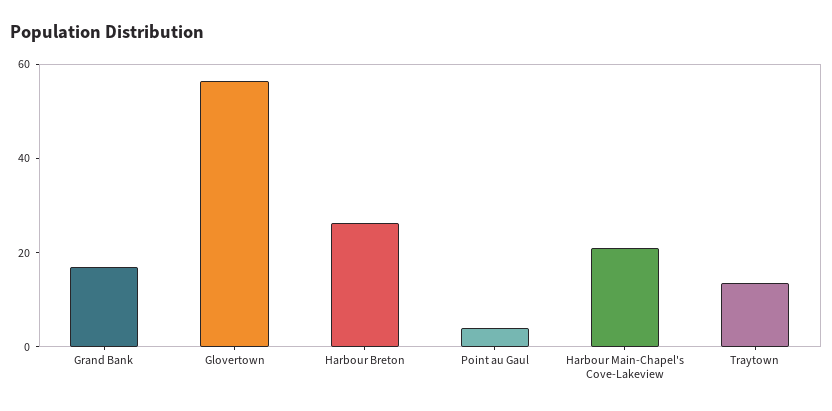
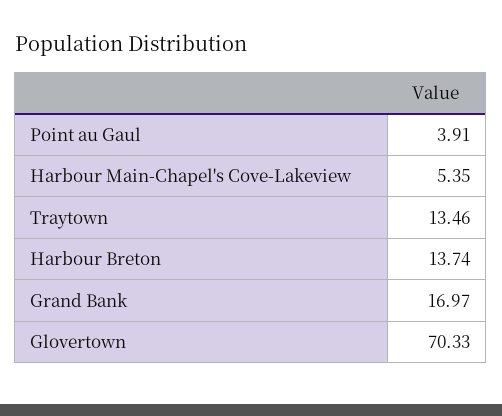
Glovertown: 55 -> 70.33
Harbour Breton: 25 -> 13.74
Harbour Main-Chapel's Cove-Lakeview: 20 -> 5.35

